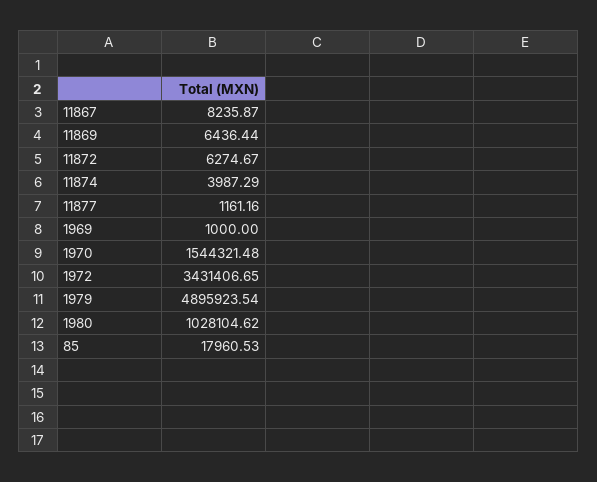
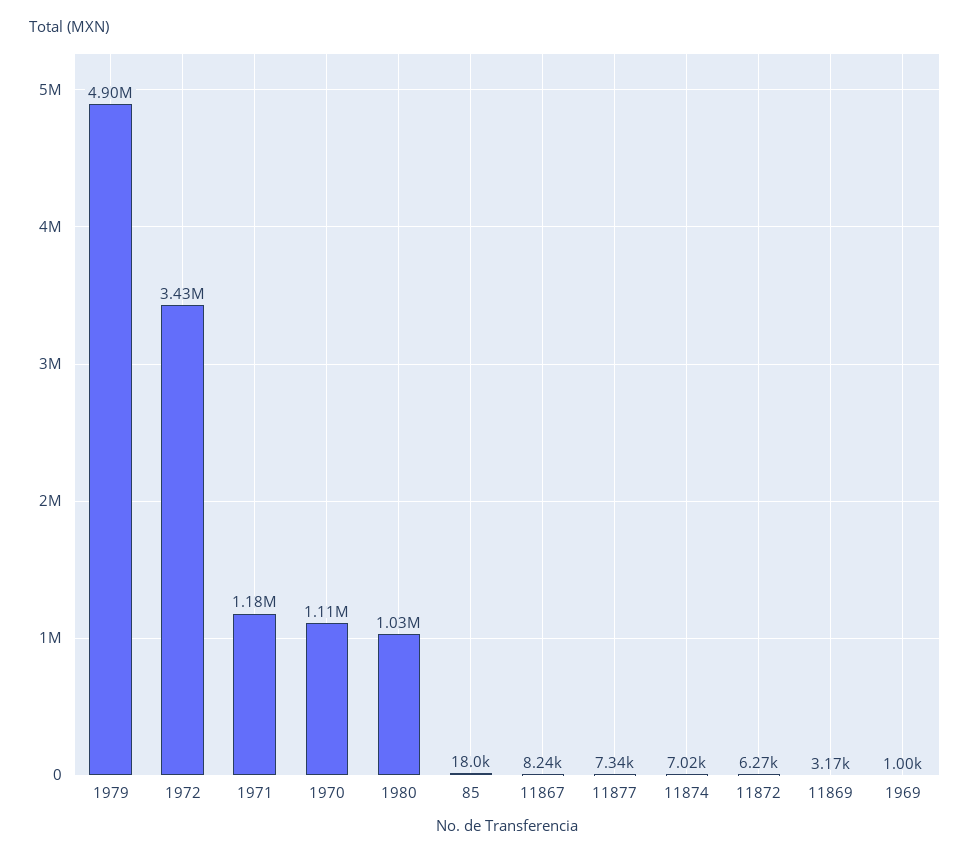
11869: 6436.44 -> 3170
11874: 3987.29 -> 7020
11877: 1161.16 -> 7340
1970: 1544321.48 -> 1110000
1971: none -> 1180000

